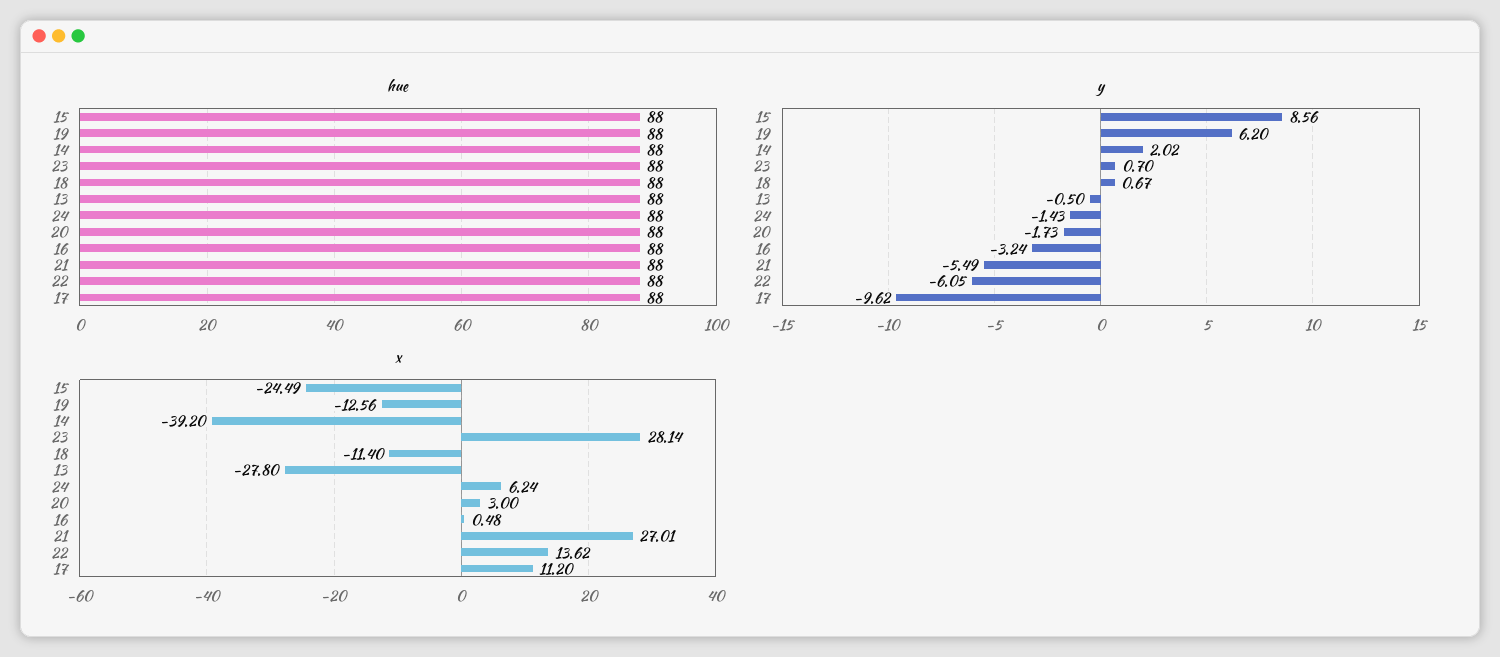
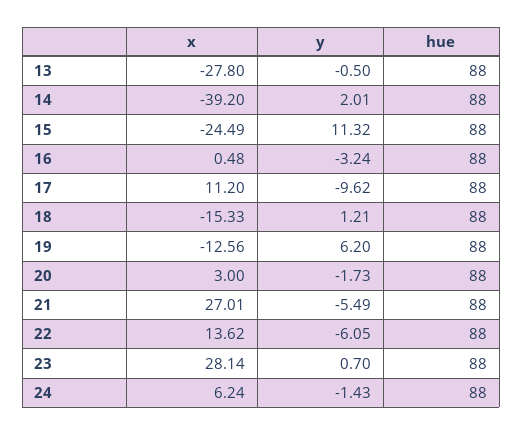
y, 15: 8.56 -> 11.32
y, 14: 2.02 -> 2.01
y, 18: 0.67 -> 1.21
x, 18: -11.4 -> -15.33

